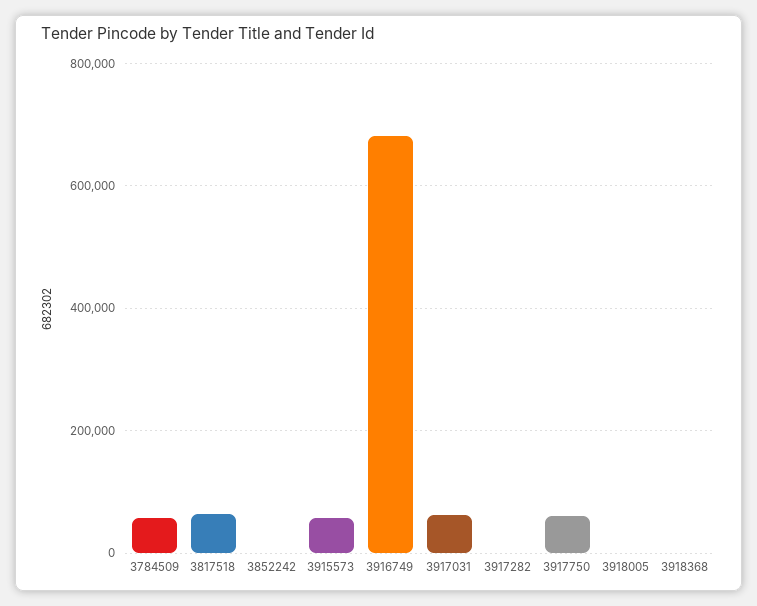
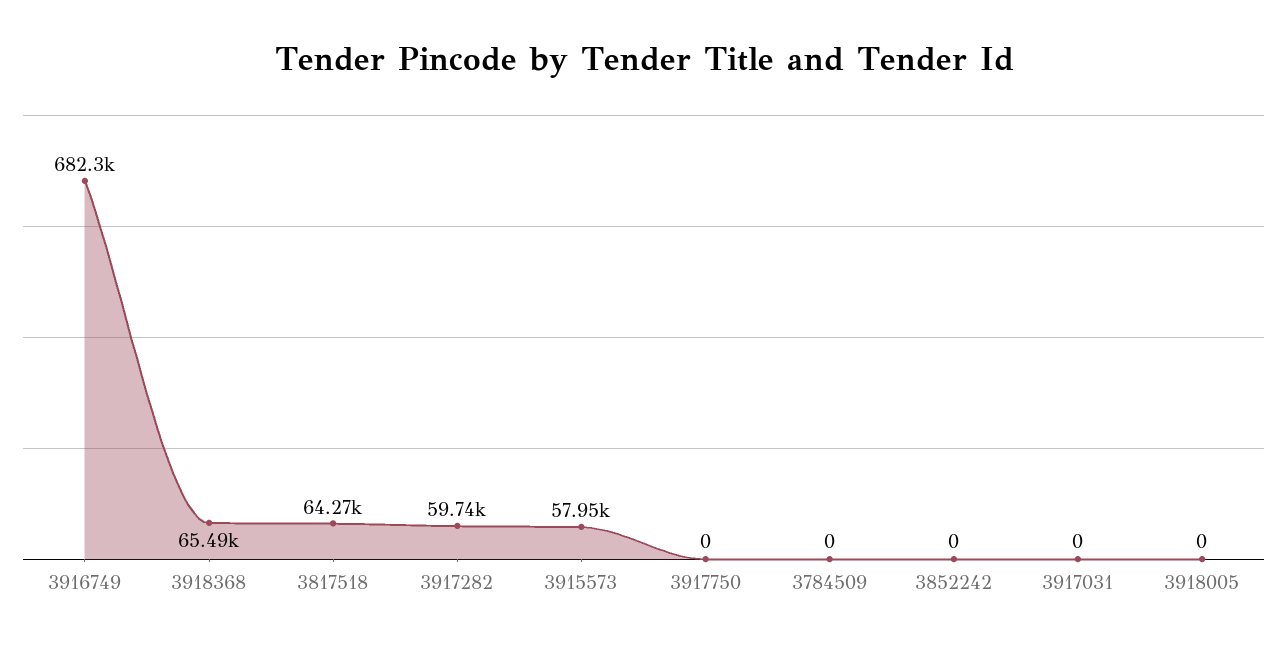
3784509: 60000 -> 0
3917031: 60000 -> 0
3917282: 0 -> 59740
3917750: 60000 -> 0
3918368: 0 -> 65490

